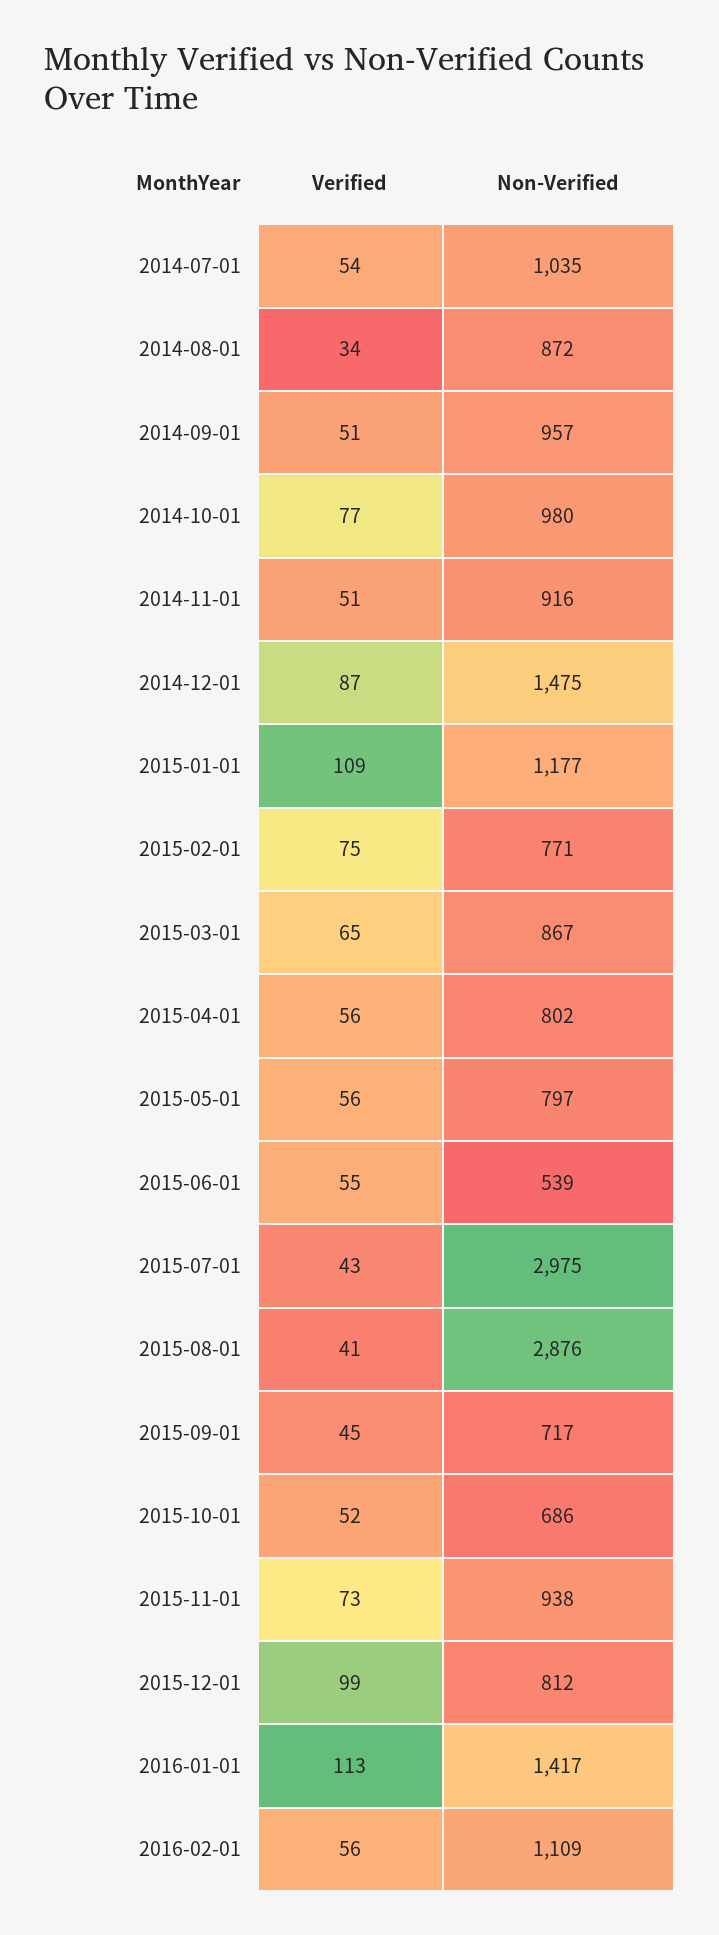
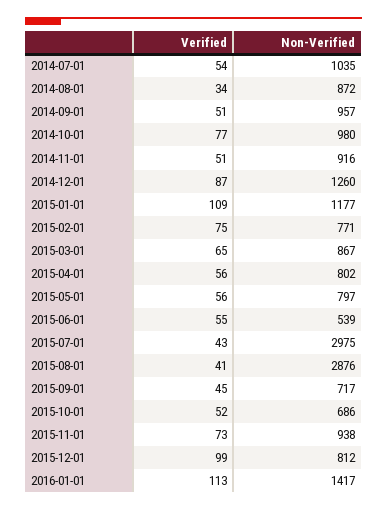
Non-Verified, 2014-12-01: 1475 -> 1260
Verified, 2016-02-01: 56 -> none
Non-Verified, 2016-02-01: 1109 -> none

